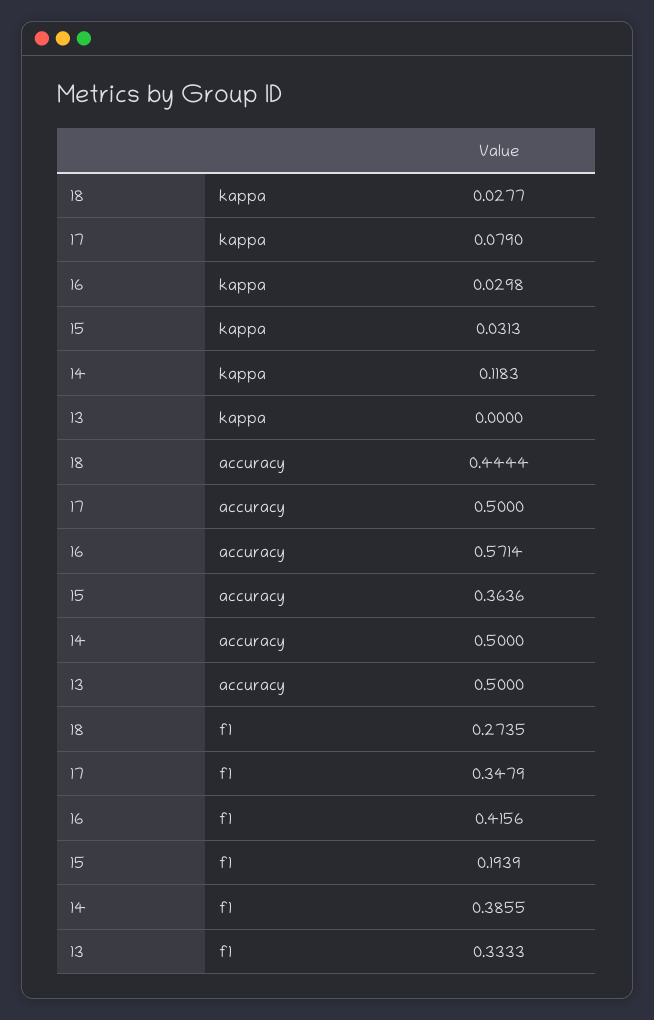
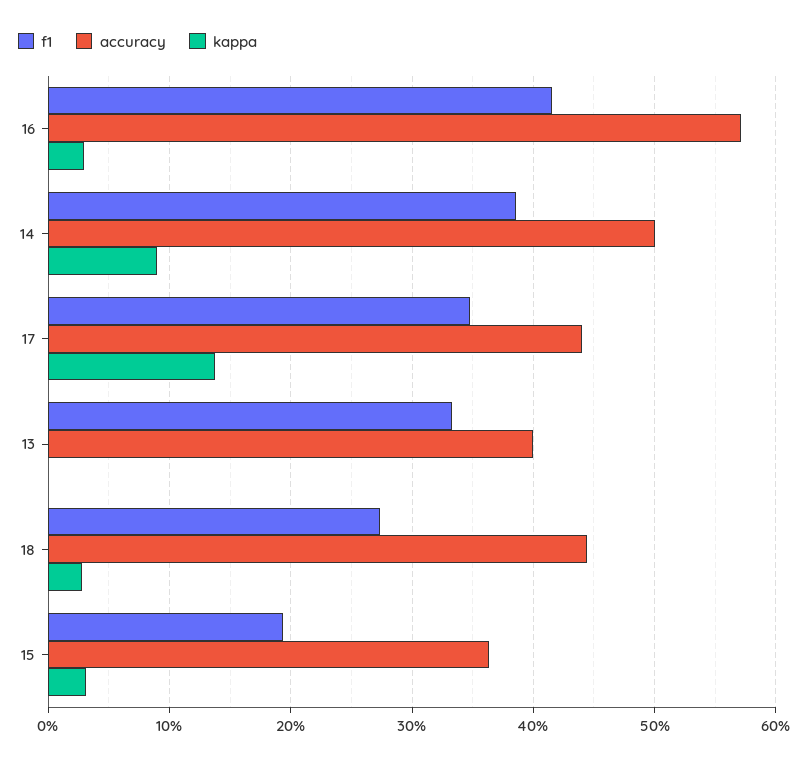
kappa, 17: 0.079 -> 0.14
kappa, 14: 0.1183 -> 0.09
accuracy, 17: 0.5 -> 0.44
accuracy, 13: 0.5 -> 0.4

